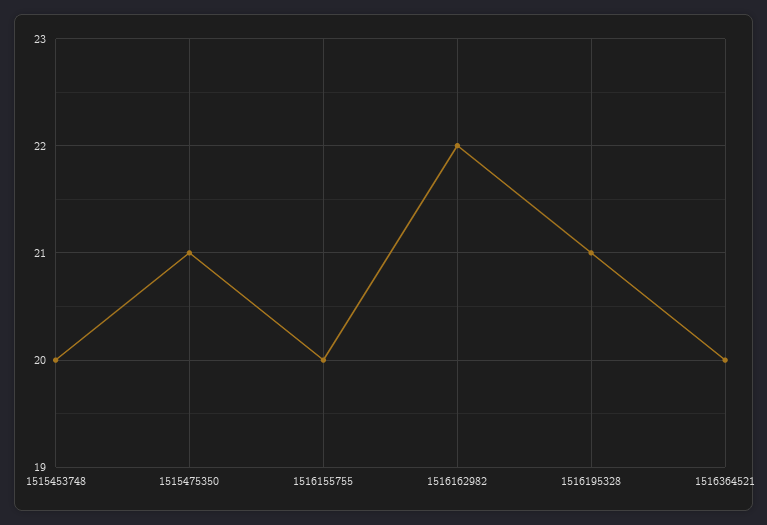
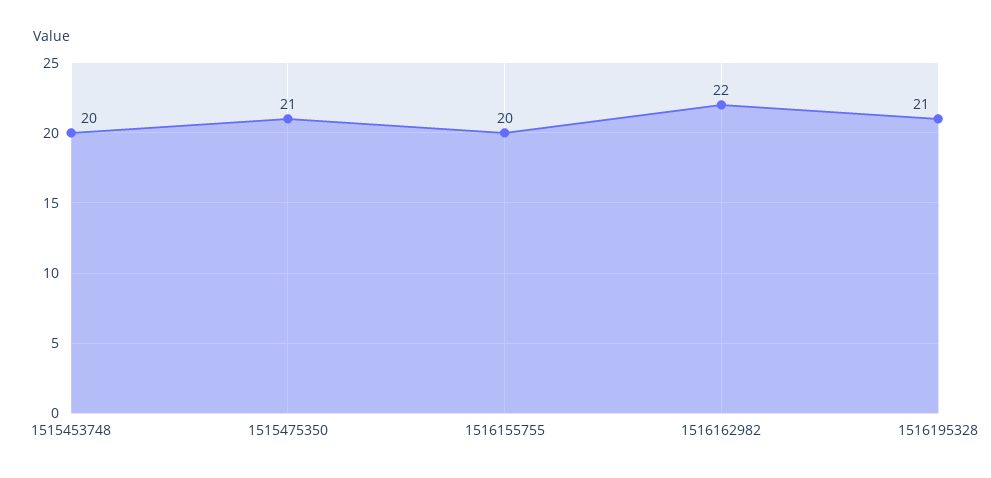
1516364521: 20 -> none

